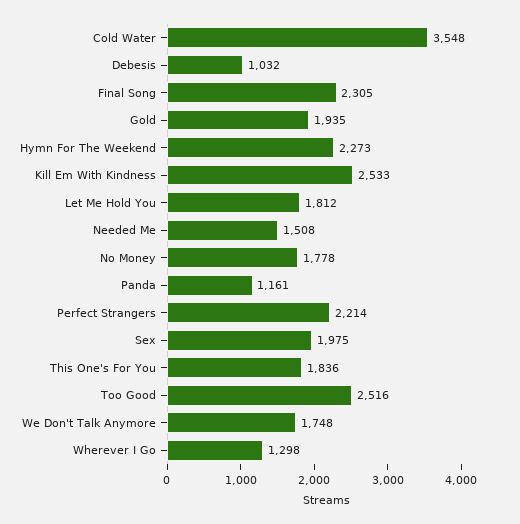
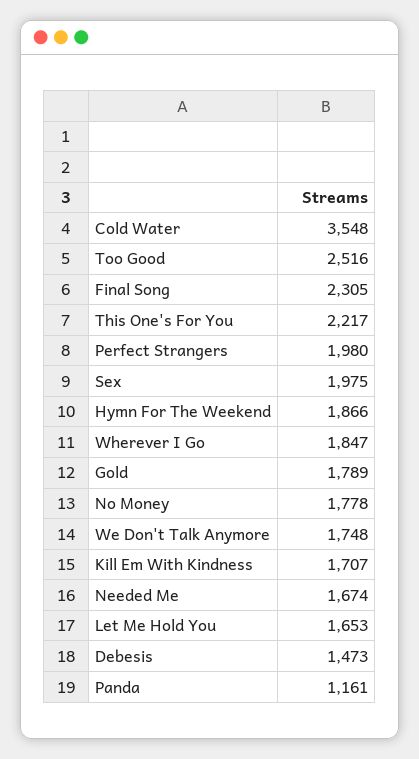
Debesis: 1032 -> 1473
Gold: 1935 -> 1789
Hymn For The Weekend: 2273 -> 1866
Kill Em With Kindness: 2533 -> 1707
Let Me Hold You: 1812 -> 1653
Needed Me: 1508 -> 1674
Perfect Strangers: 2214 -> 1980
This One's For You: 1836 -> 2217
Wherever I Go: 1298 -> 1847

